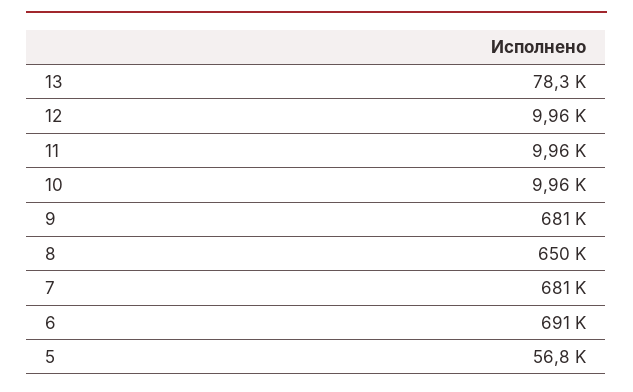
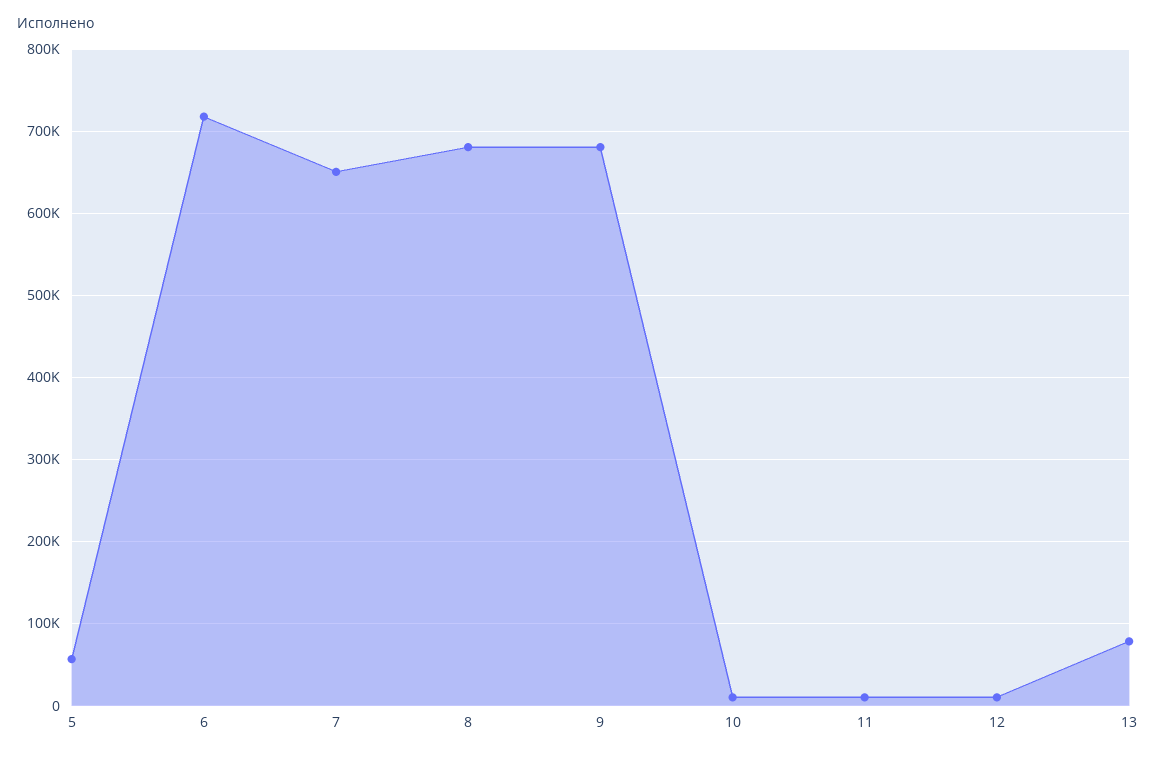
8: 650000 -> 680000
7: 681000 -> 650000
6: 691000 -> 720000

